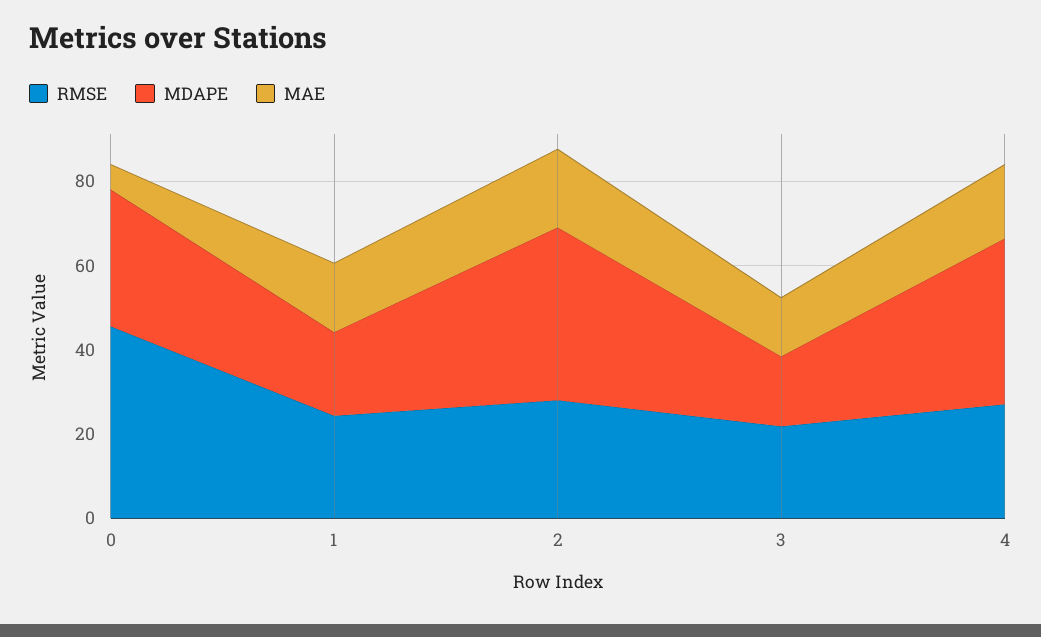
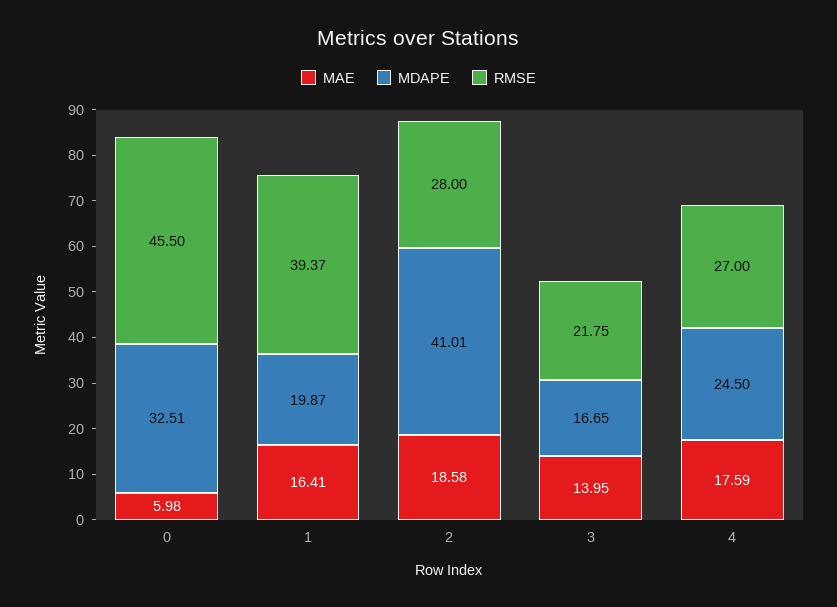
RMSE, 1: 25 -> 39.37
MDAPE, 4: 40 -> 24.5

